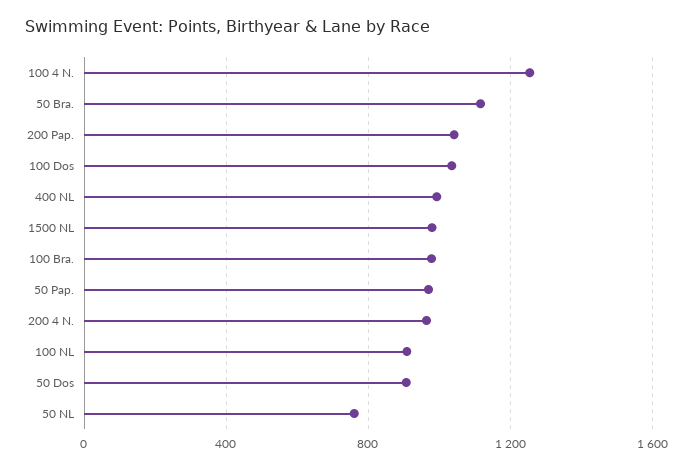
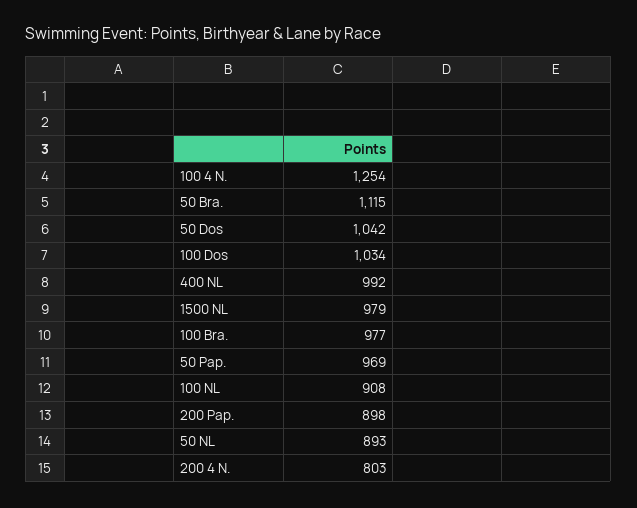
200 Pap.: 1050 -> 898
200 4 N.: 950 -> 803
50 Dos: 900 -> 1042
50 NL: 750 -> 893

